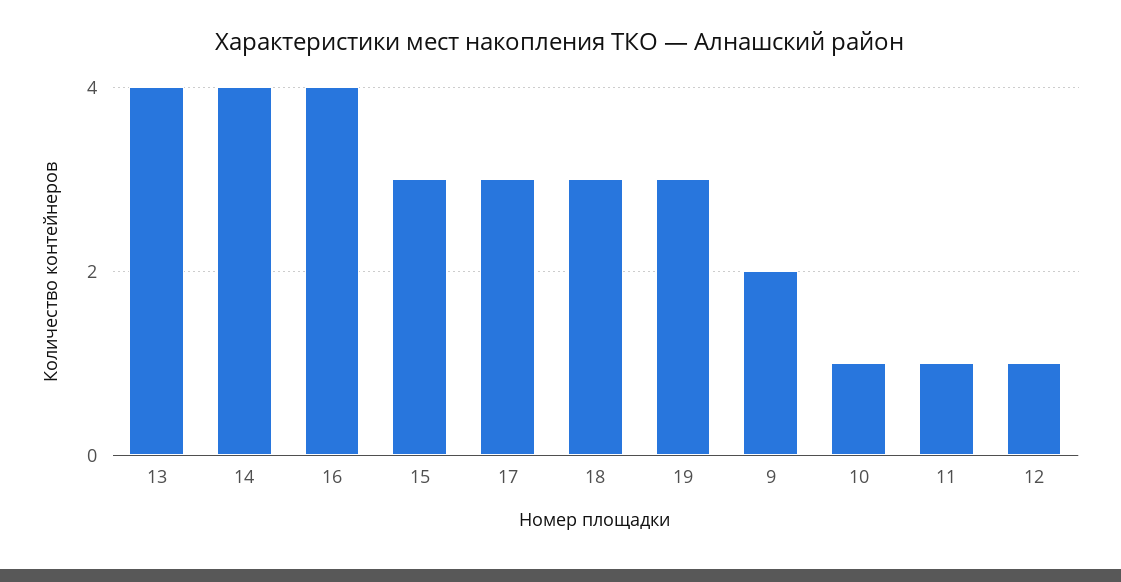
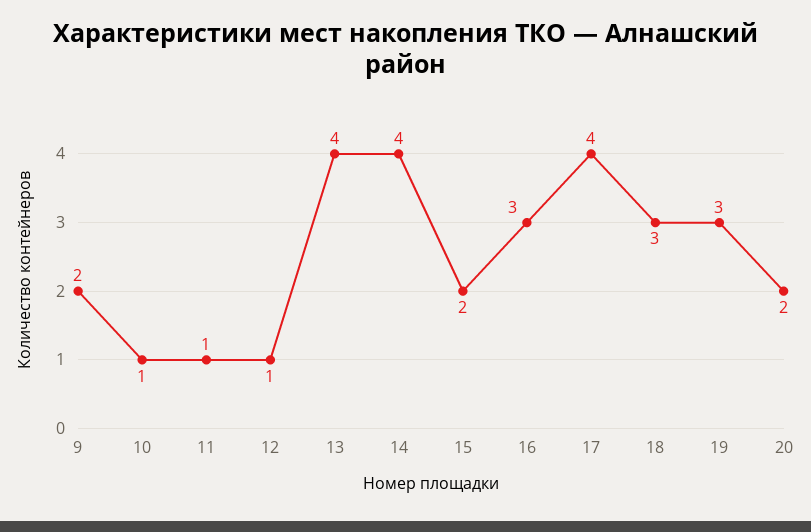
16: 4 -> 3
15: 3 -> 2
17: 3 -> 4
20: none -> 2

